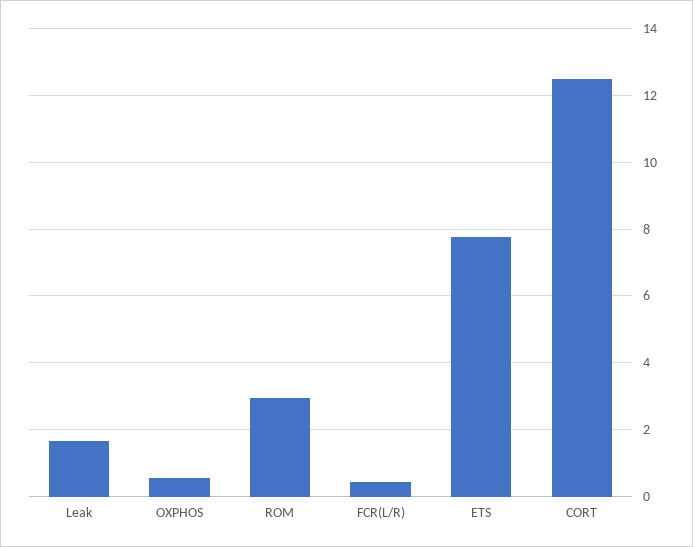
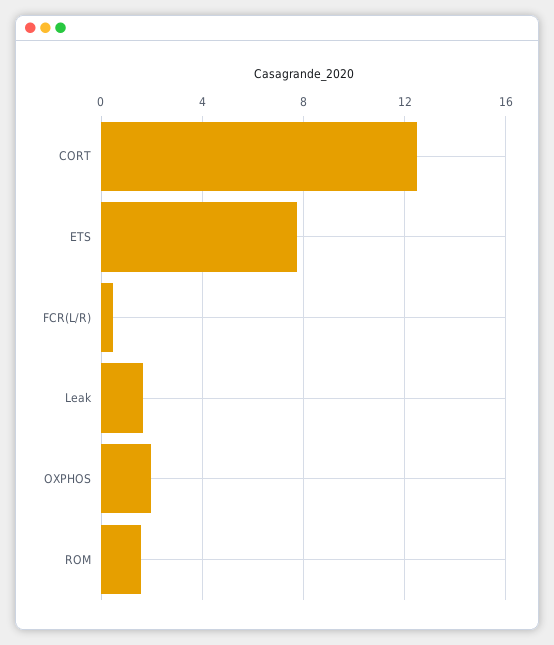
OXPHOS: 0.6 -> 2
ROM: 3 -> 1.5

